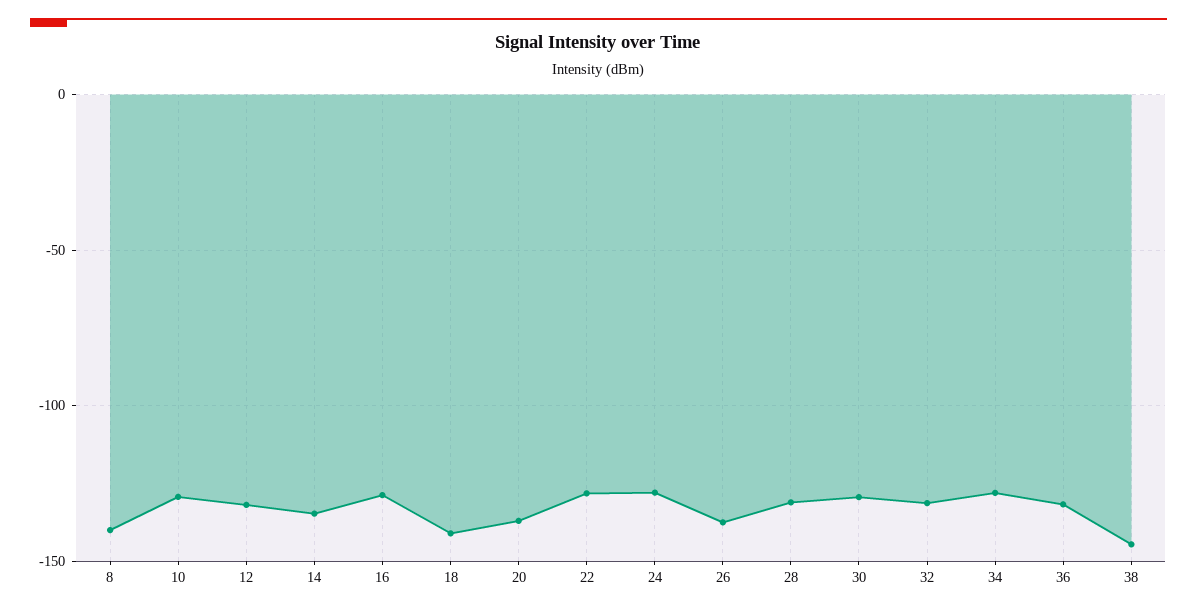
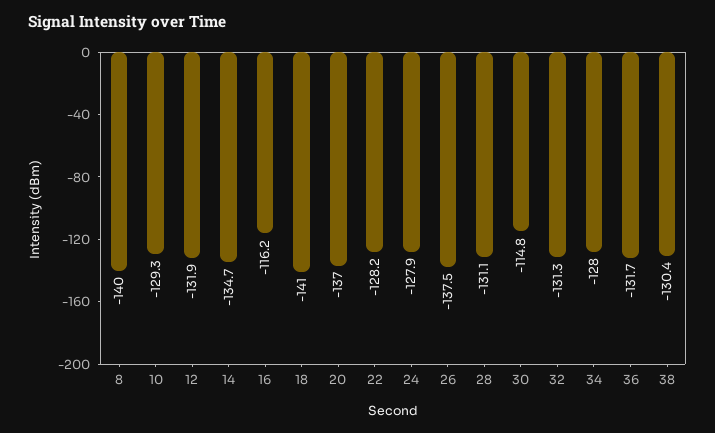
16: -130 -> -116.2
30: -130 -> -114.8
38: -145 -> -130.4

